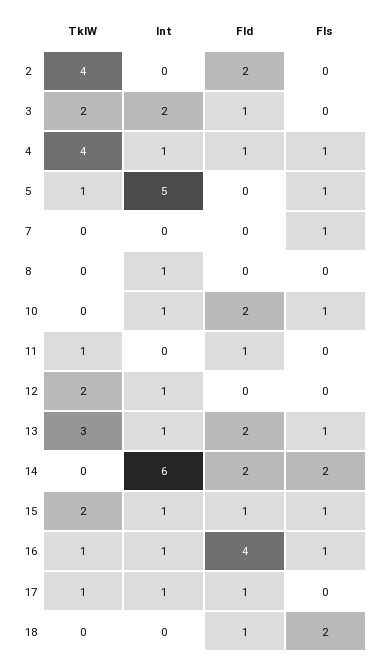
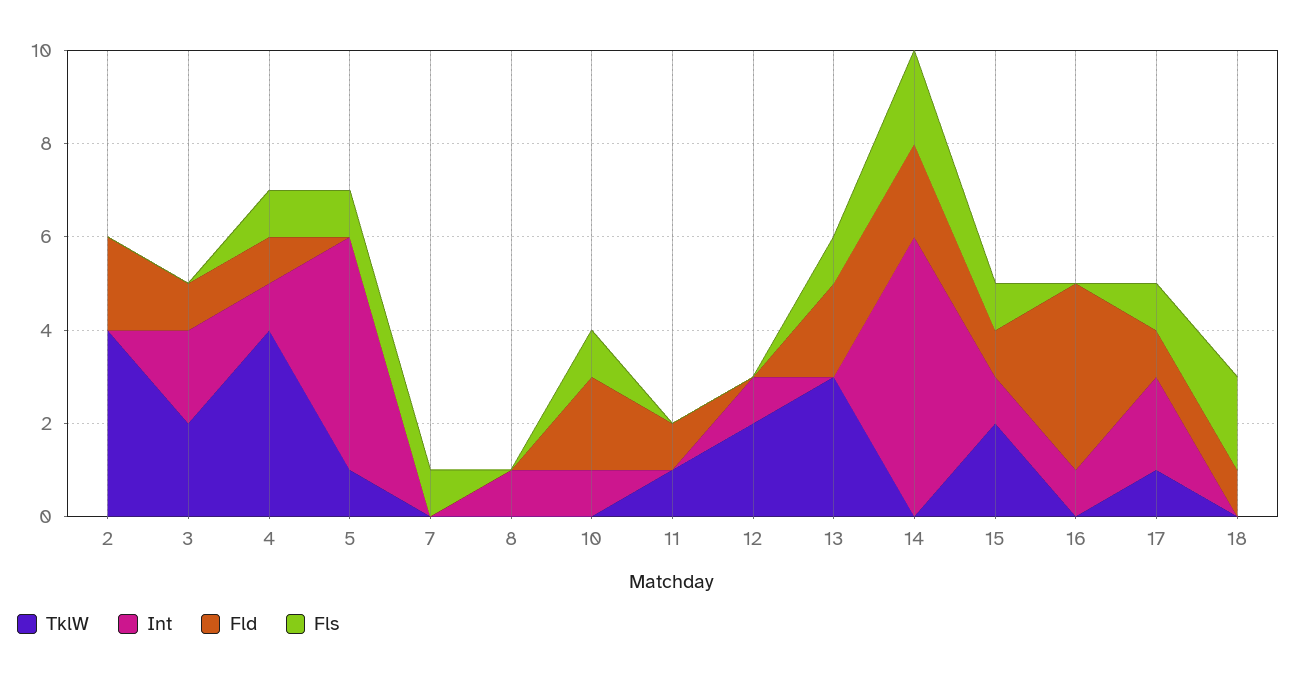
Int, 13: 1 -> 0
TklW, 16: 1 -> 0
Fls, 16: 1 -> 0
Int, 17: 1 -> 2
Fls, 17: 0 -> 1

